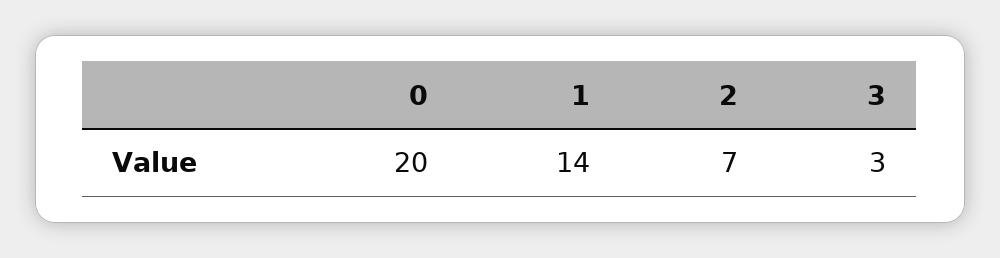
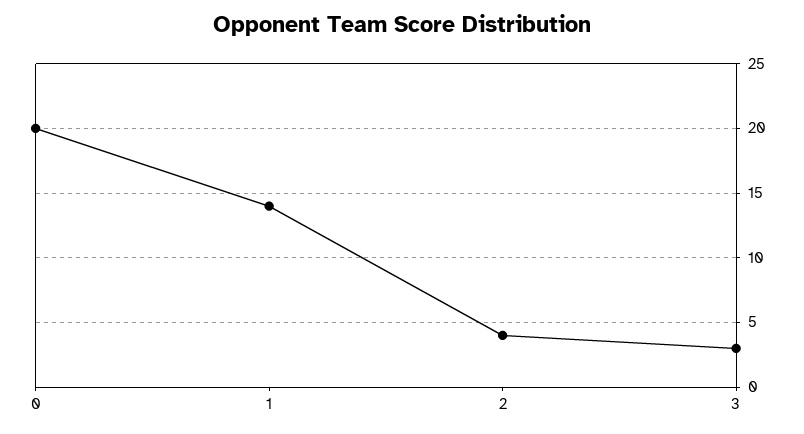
2: 7 -> 4

